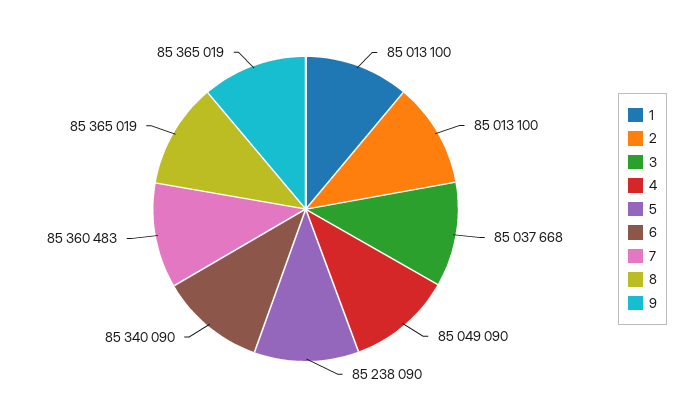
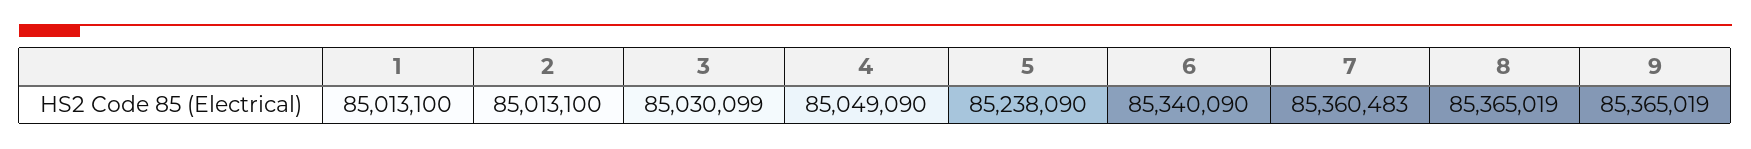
3: 85037668 -> 85030099

